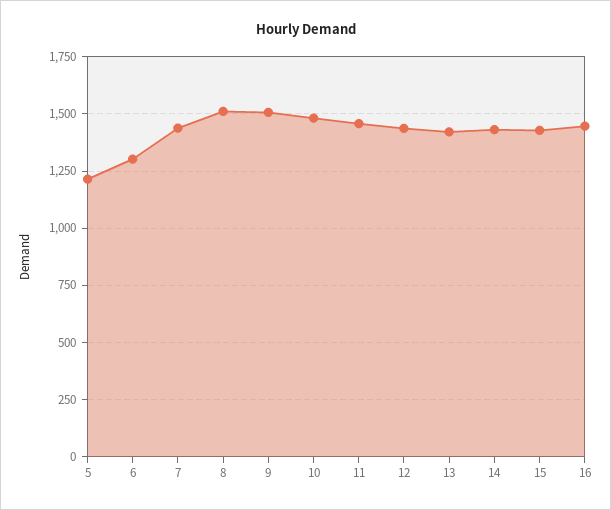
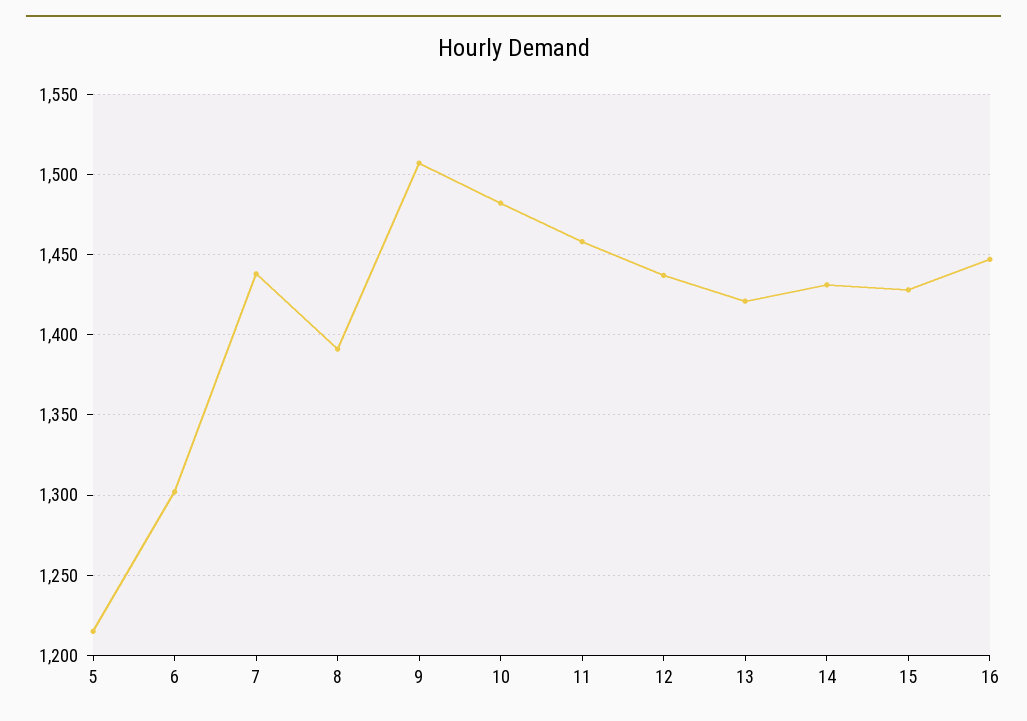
8: 1500 -> 1390

